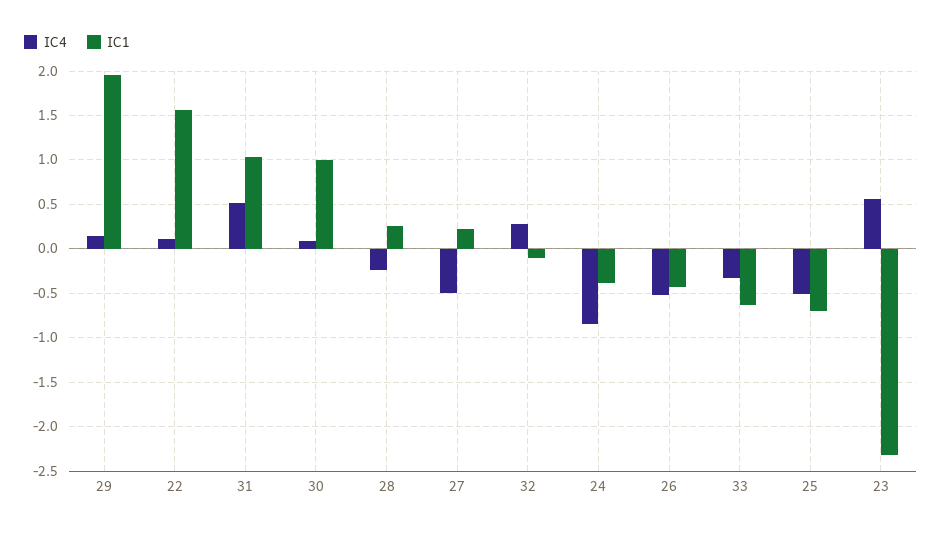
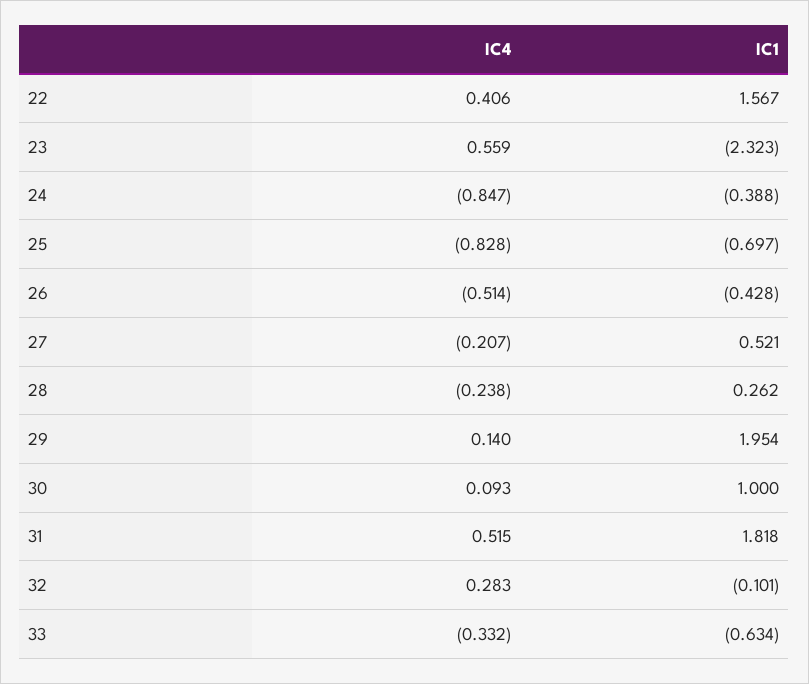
IC4, 22: 0.1 -> 0.406
IC1, 31: 1 -> 1.818
IC4, 27: -0.5 -> -0.207
IC1, 27: 0.2 -> 0.521
IC4, 25: -0.5 -> -0.828

